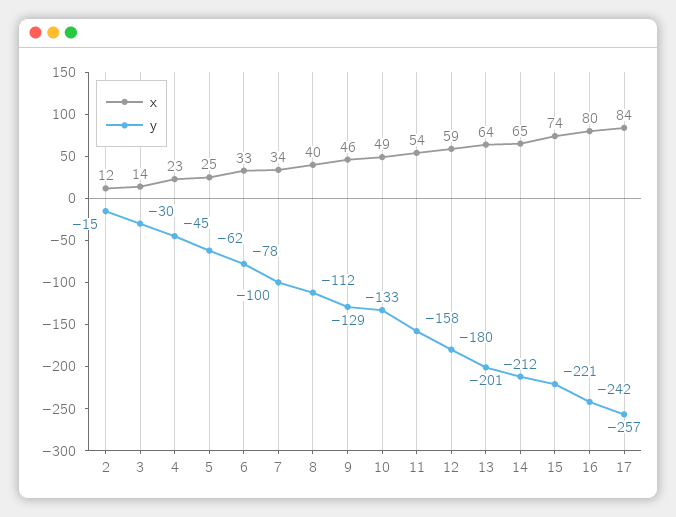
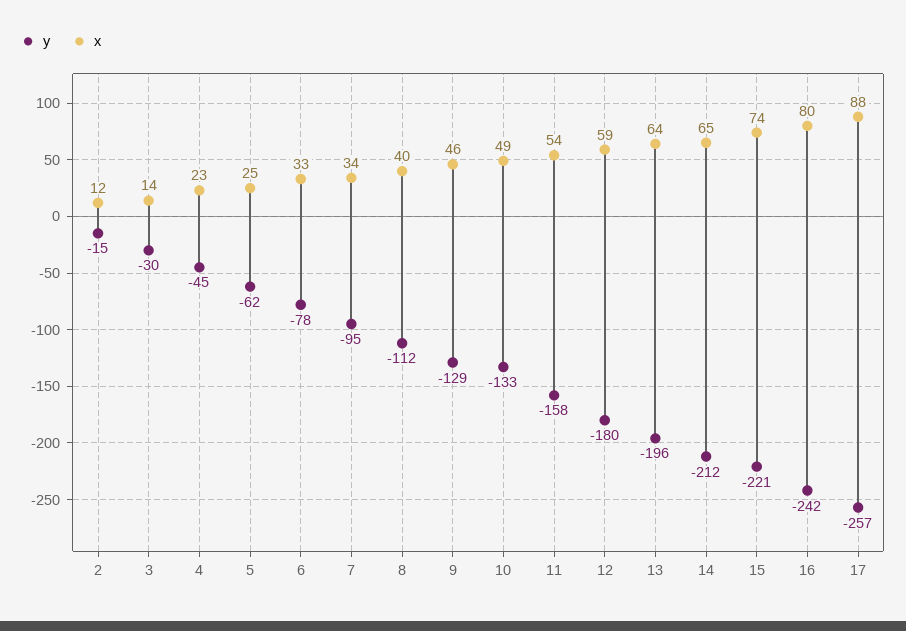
y, 7: -100 -> -95
y, 13: -201 -> -196
x, 17: 84 -> 88

